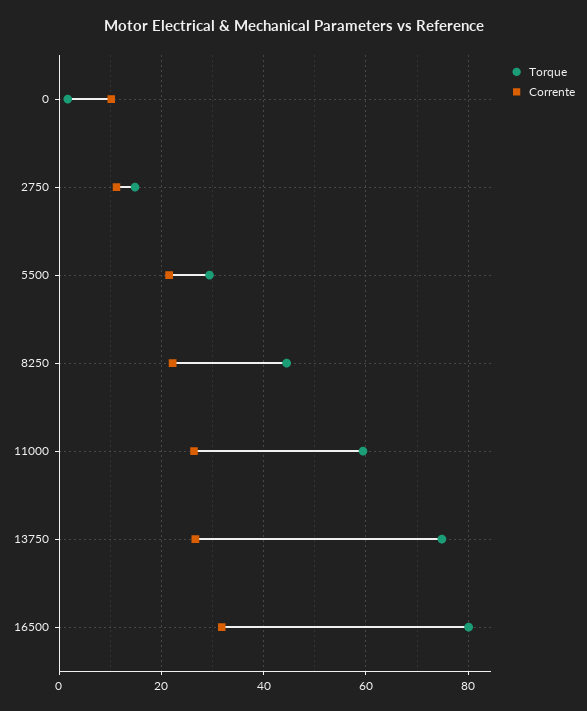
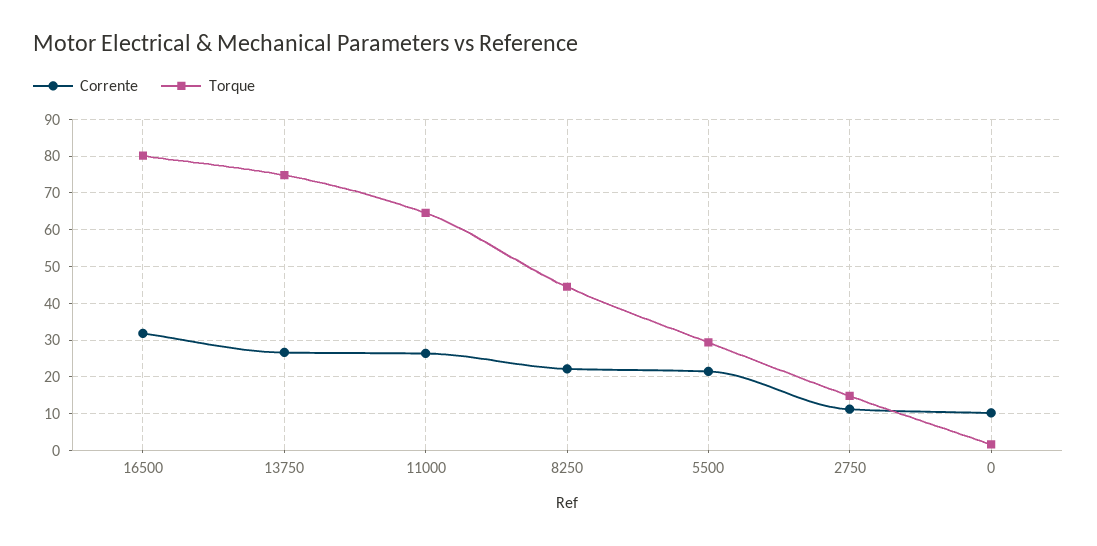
Torque, 11000: 60 -> 64

